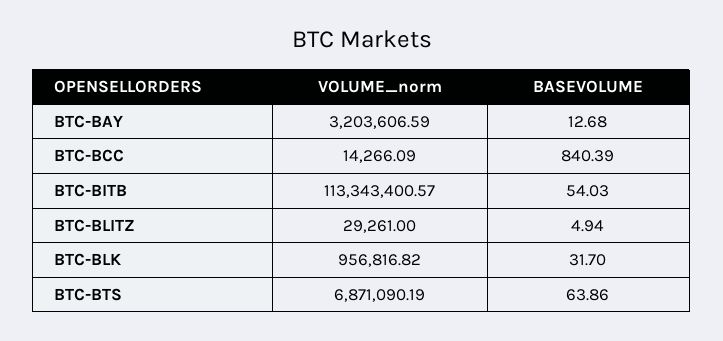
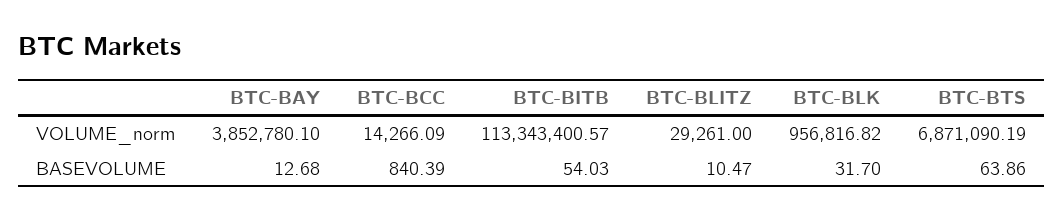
VOLUME_norm, BTC-BAY: 3203606.59 -> 3852780.1
BASEVOLUME, BTC-BLITZ: 4.94 -> 10.47

